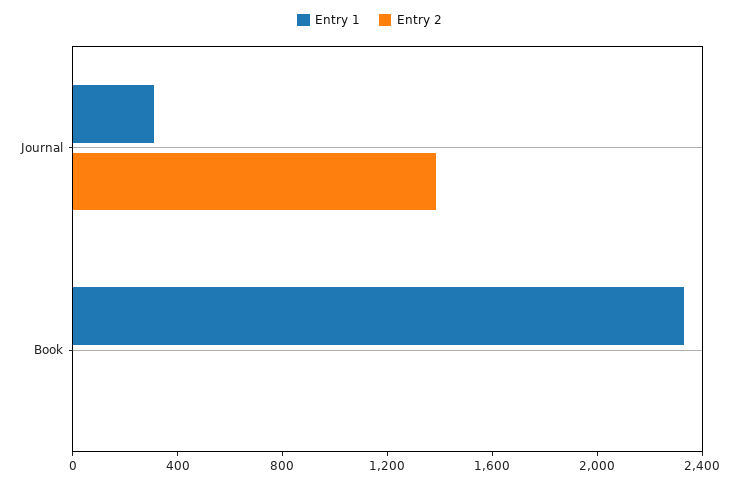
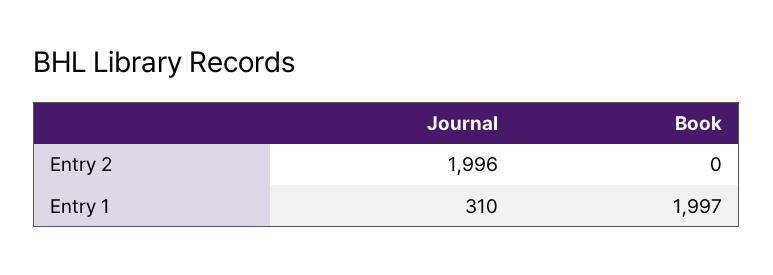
Entry 2, Journal: 1400 -> 1996
Entry 1, Book: 2300 -> 1997

